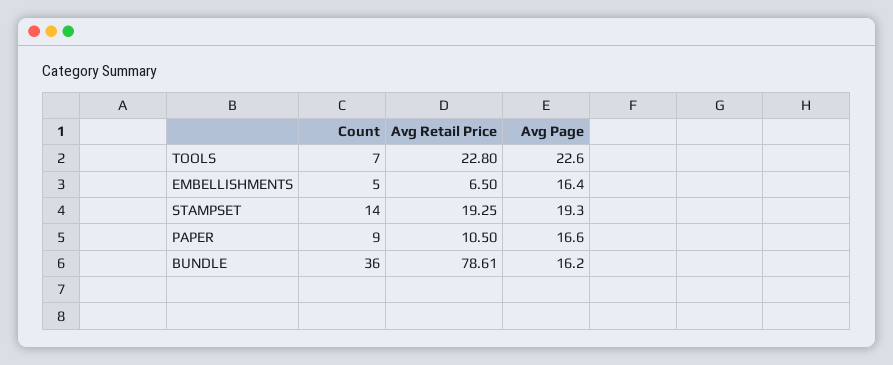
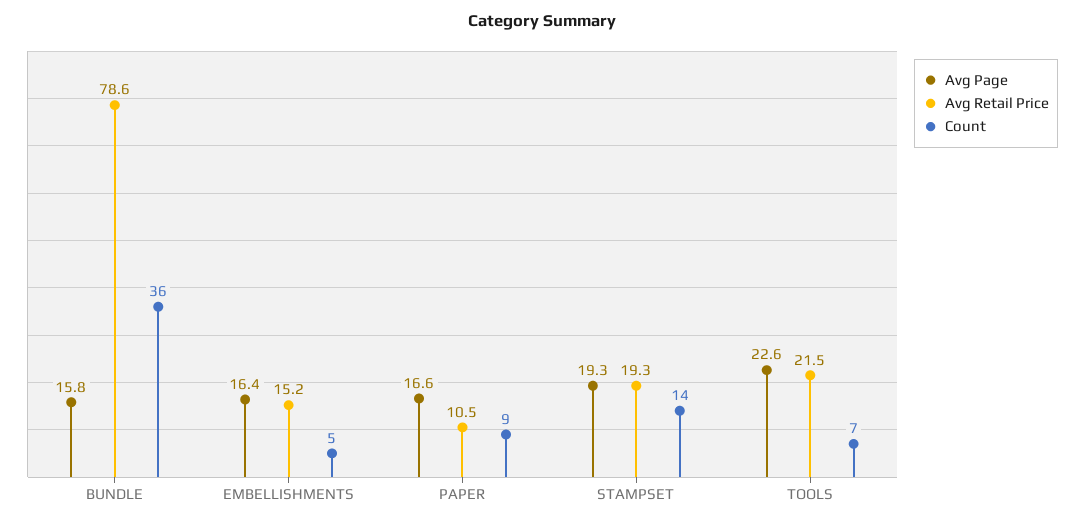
Avg Retail Price, TOOLS: 22.8 -> 21.5
Avg Retail Price, EMBELLISHMENTS: 6.5 -> 15.2
Avg Page, BUNDLE: 16.2 -> 15.8

